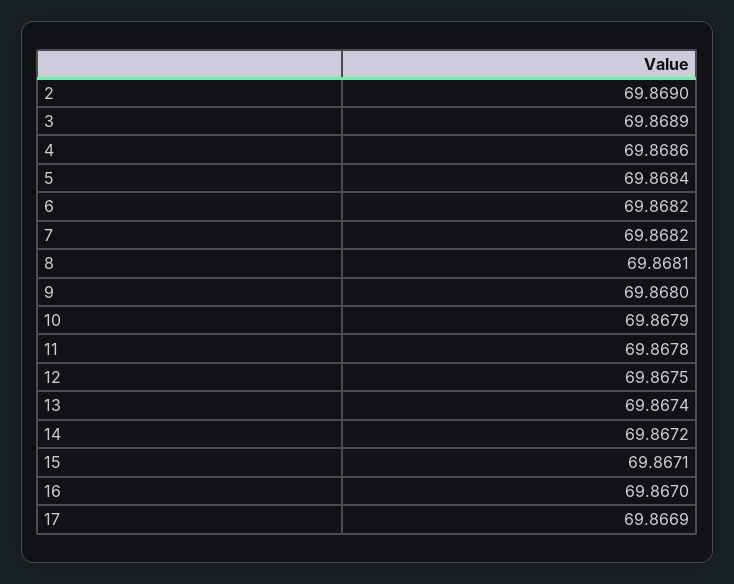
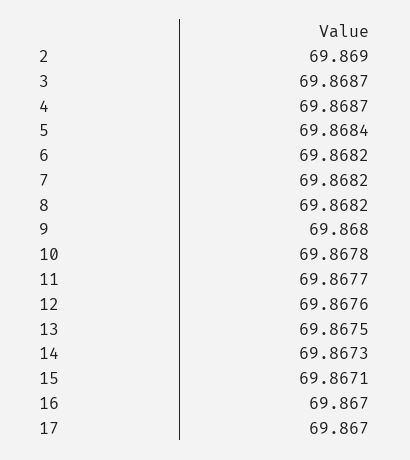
3: 69.8689 -> 69.8687
4: 69.8686 -> 69.8687
8: 69.8681 -> 69.8682
10: 69.8679 -> 69.8678
11: 69.8678 -> 69.8677
12: 69.8675 -> 69.8676
13: 69.8674 -> 69.8675
14: 69.8672 -> 69.8673
17: 69.8669 -> 69.867

